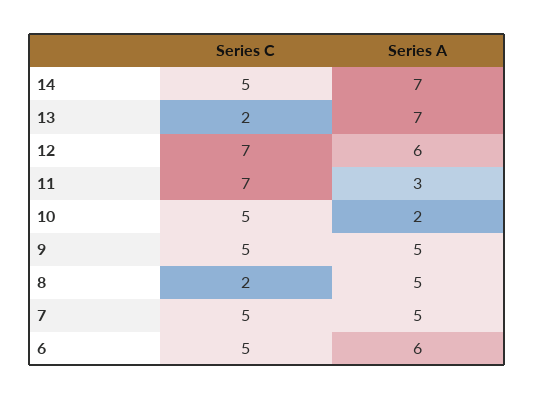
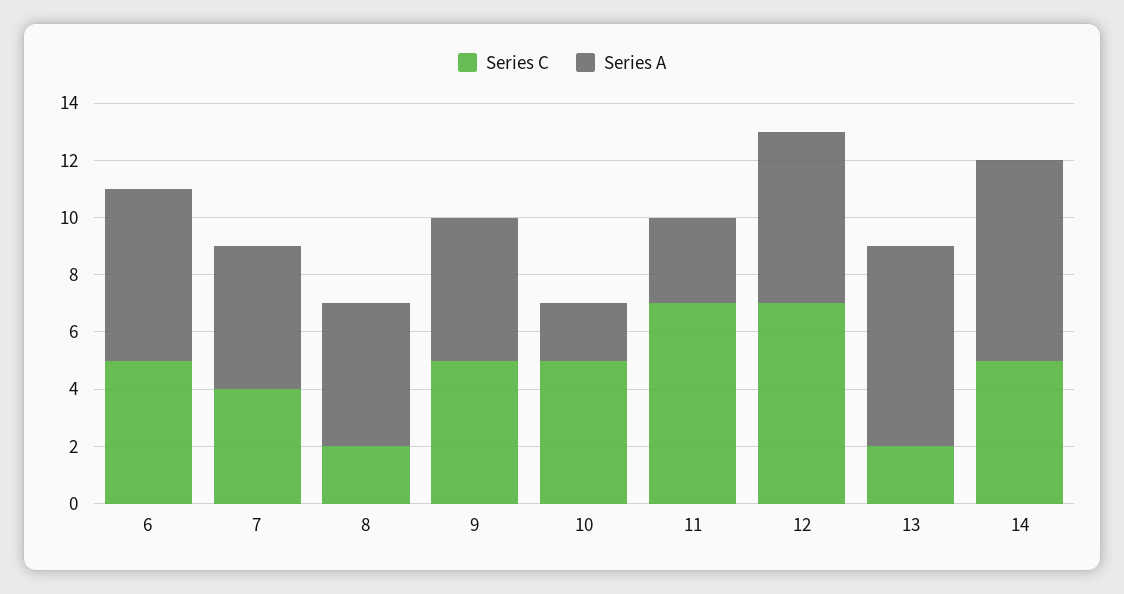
Series C, 7: 5 -> 4

